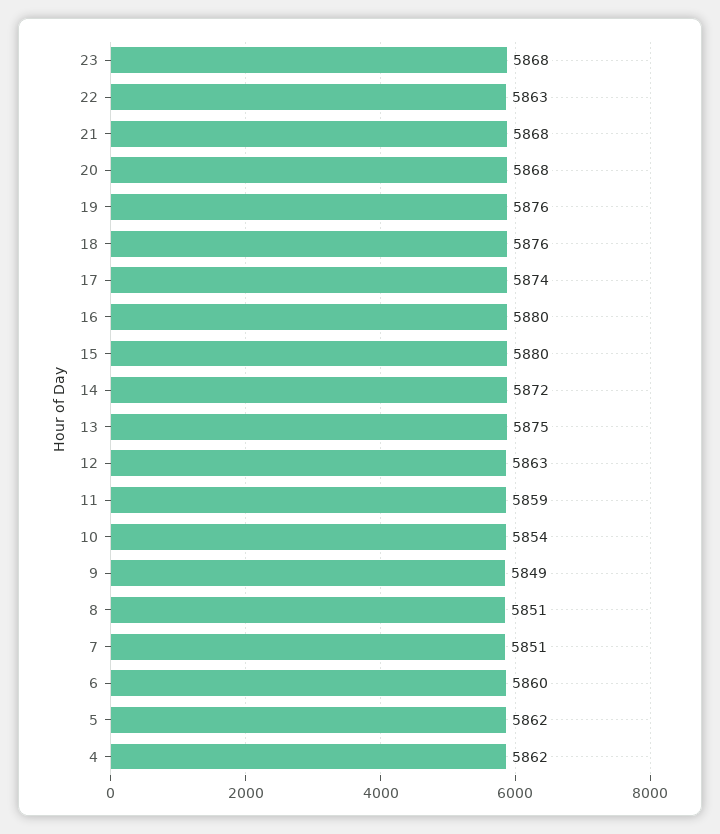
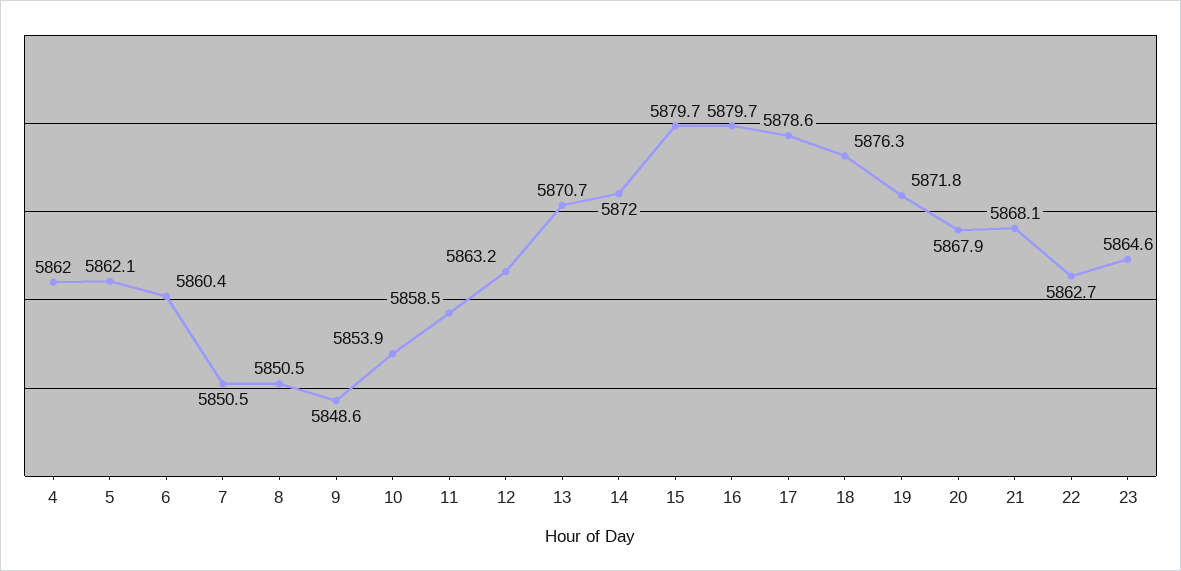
23: 5868 -> 5864.6
19: 5876 -> 5871.8
17: 5874 -> 5878.6
13: 5875 -> 5870.7

